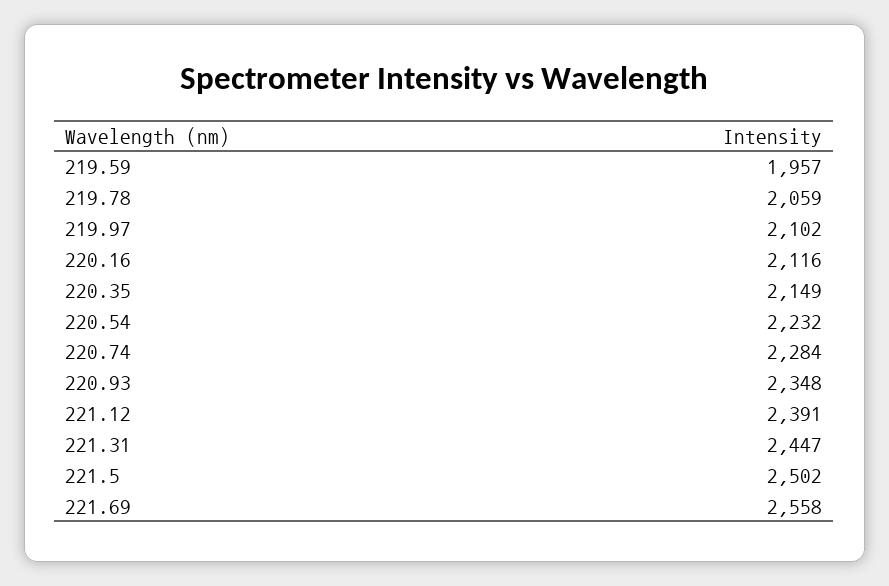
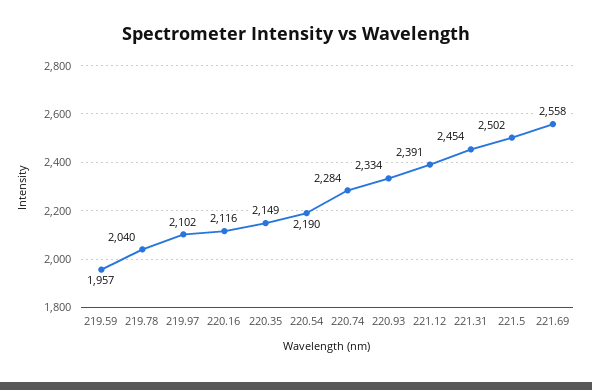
219.78: 2059 -> 2040
220.54: 2232 -> 2190
220.93: 2348 -> 2334
221.31: 2447 -> 2454

